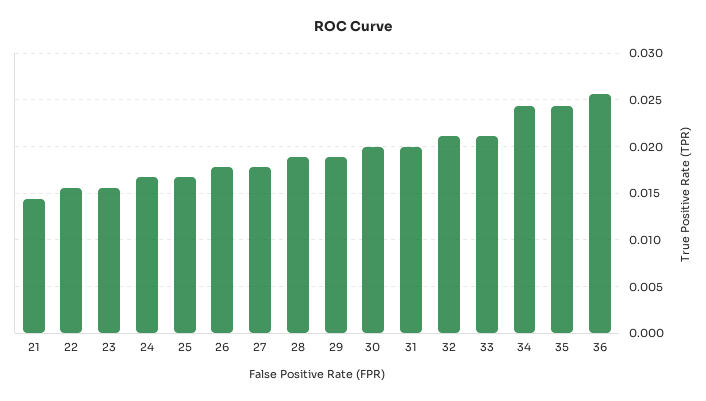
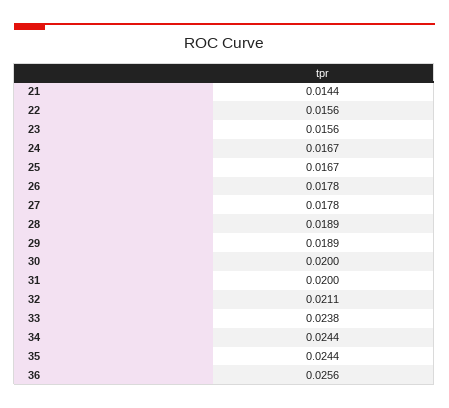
33: 0.021 -> 0.0238

